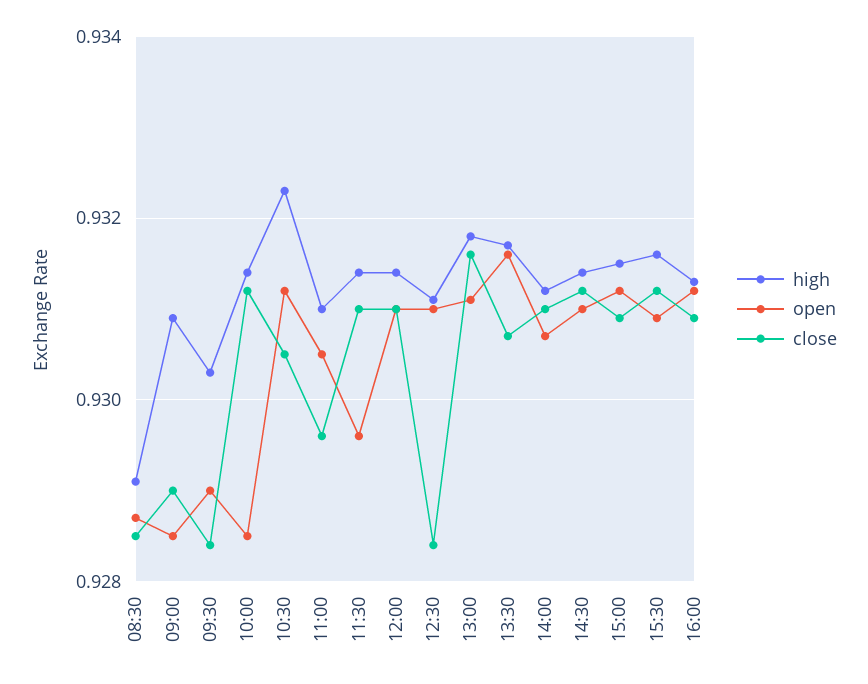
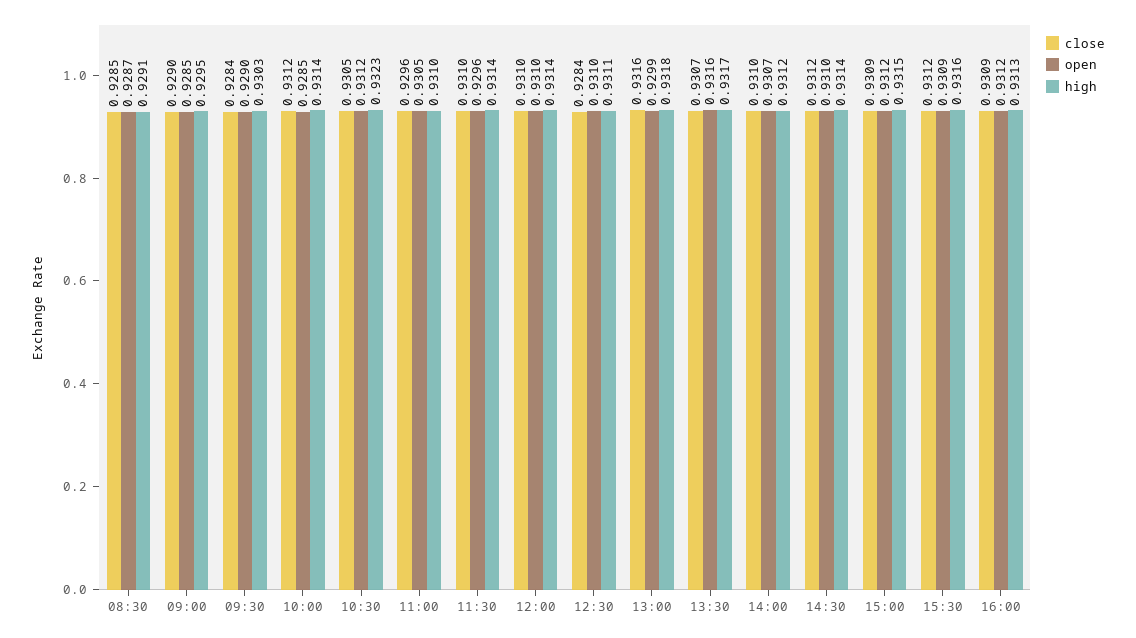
high, 09:00: 0.931 -> 0.9295
open, 13:00: 0.931 -> 0.9299

